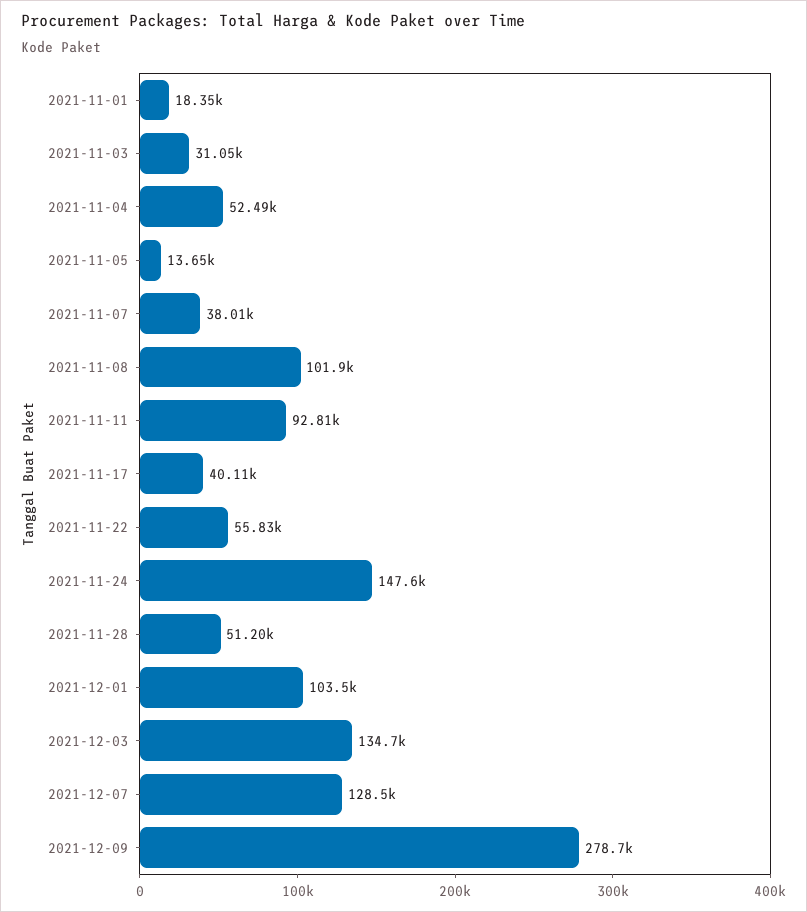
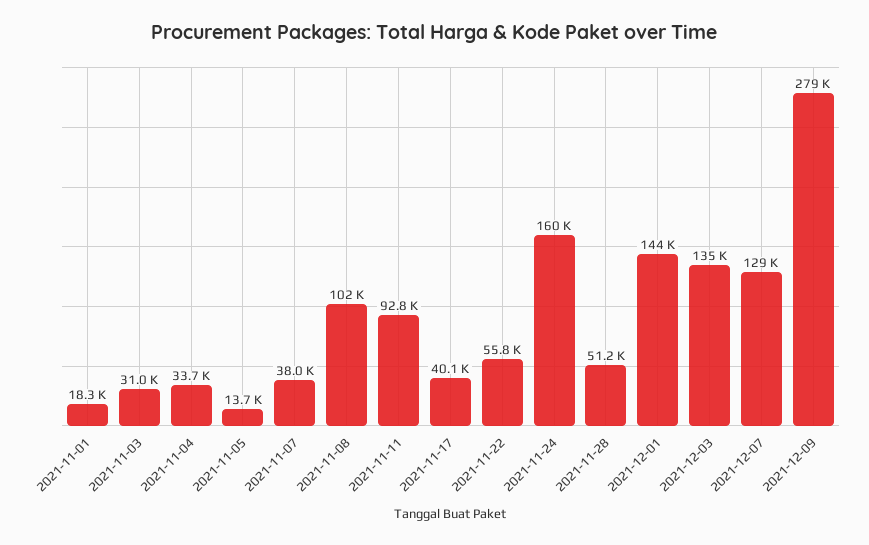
2021-11-04: 52490 -> 33700
2021-11-24: 147600 -> 160000
2021-12-01: 103500 -> 144000

